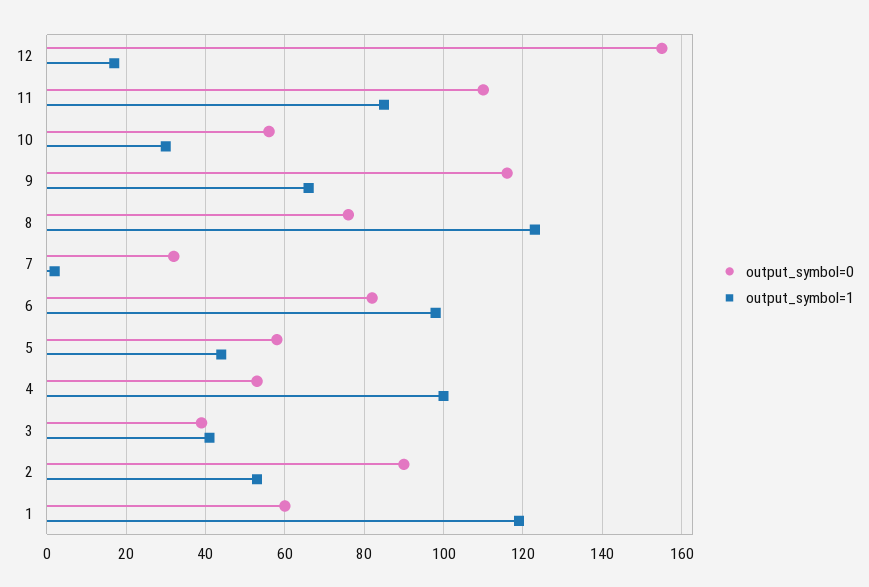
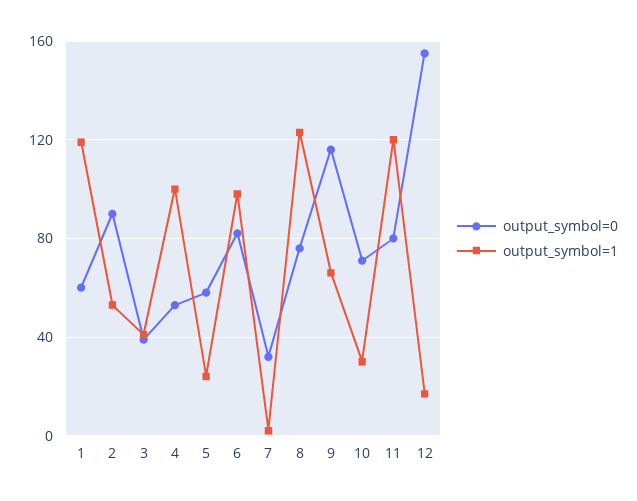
output_symbol=0, 11: 110 -> 80
output_symbol=1, 11: 85 -> 120
output_symbol=0, 10: 55 -> 70
output_symbol=1, 5: 45 -> 25

